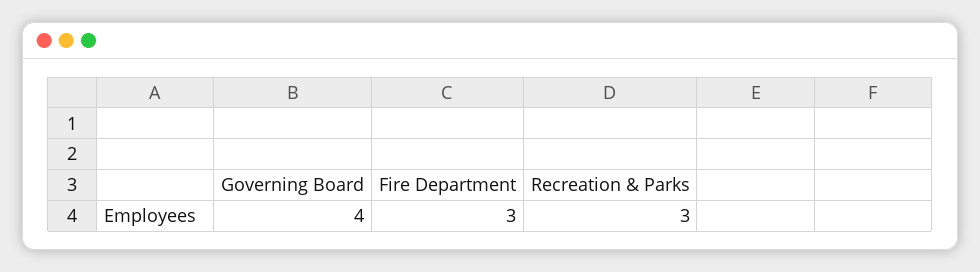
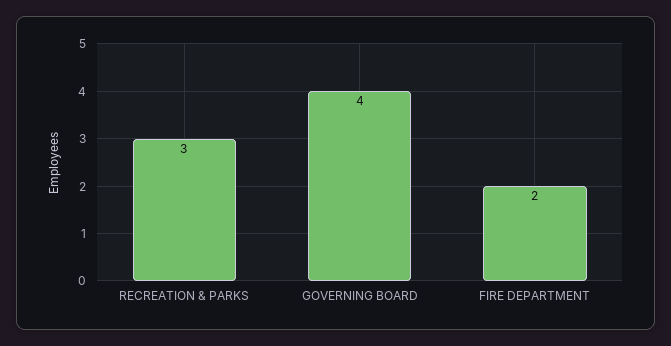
Fire Department: 3 -> 2

